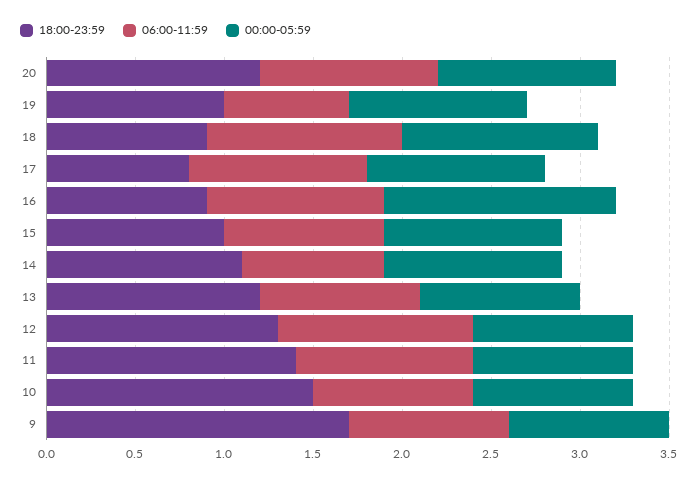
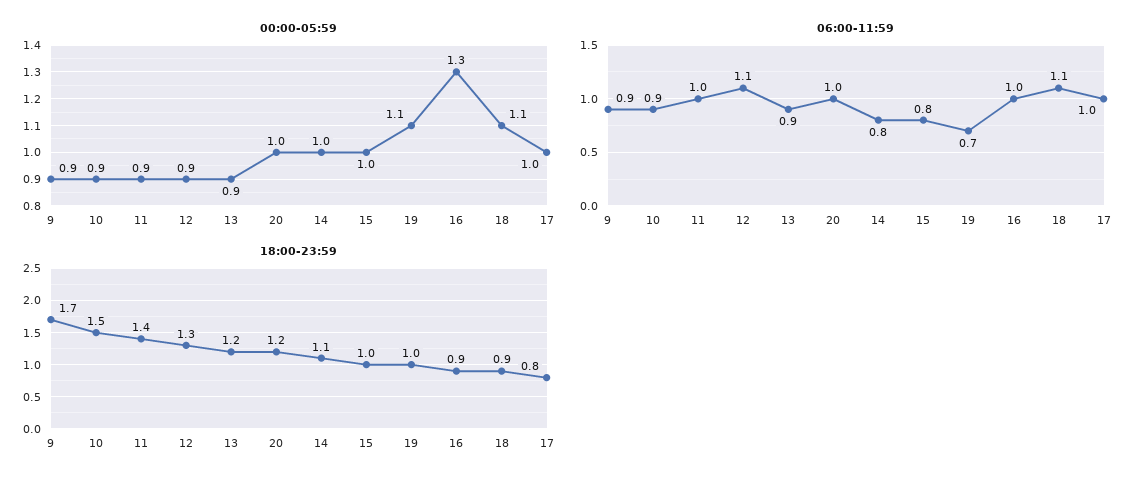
00:00-05:59, 19: 1 -> 1.1
06:00-11:59, 15: 0.9 -> 0.8

